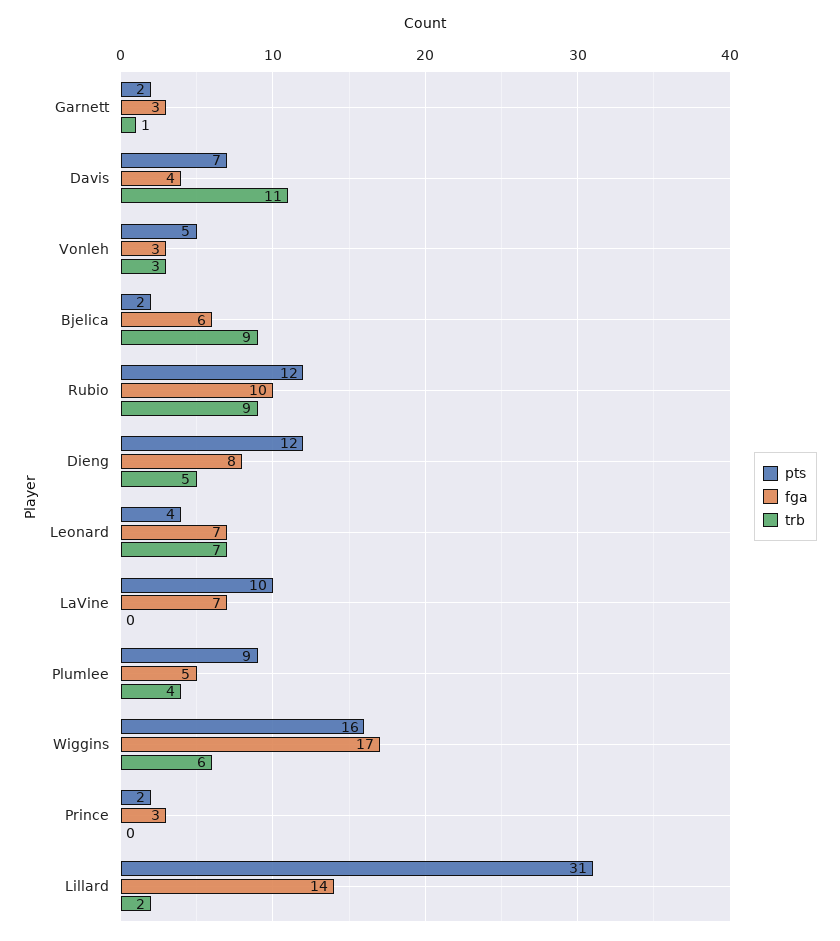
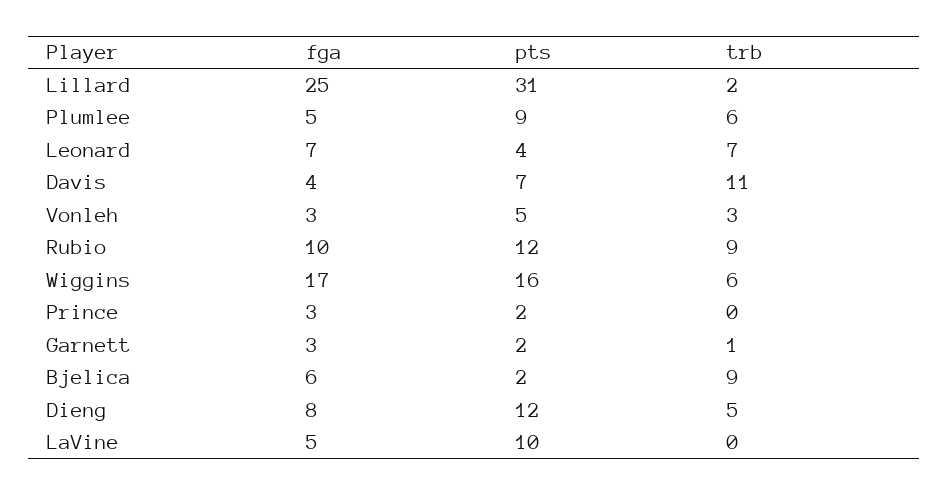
fga, LaVine: 7 -> 5
trb, Plumlee: 4 -> 6
fga, Lillard: 14 -> 25

